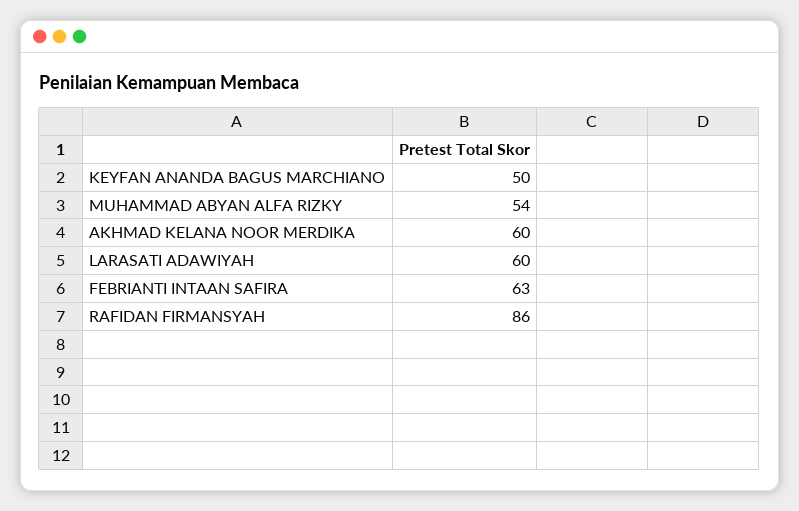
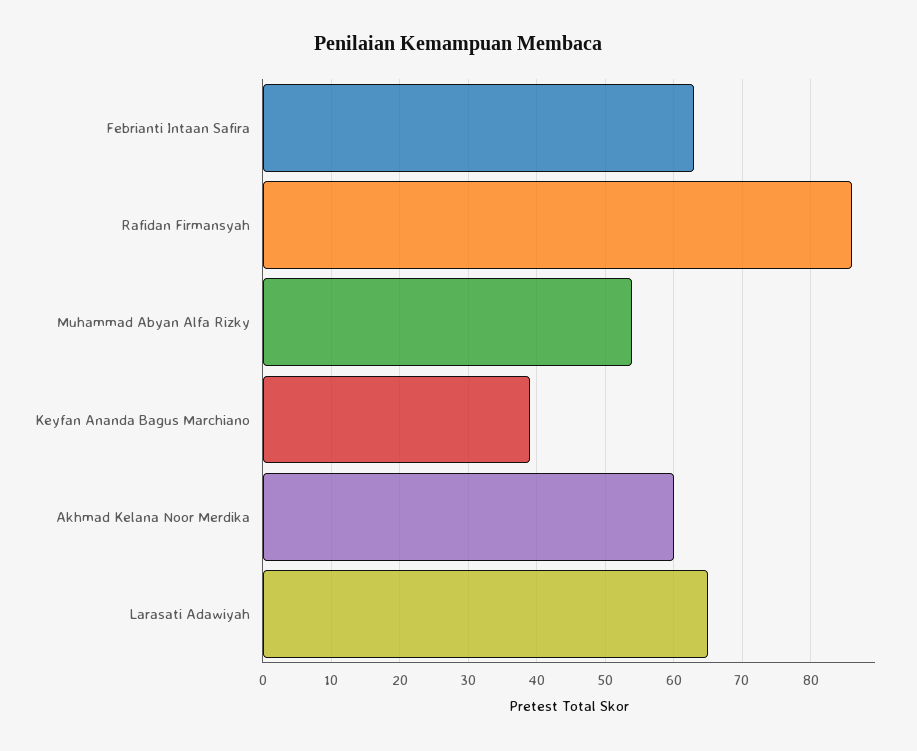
KEYFAN ANANDA BAGUS MARCHIANO: 50 -> 39
LARASATI ADAWIYAH: 60 -> 65

